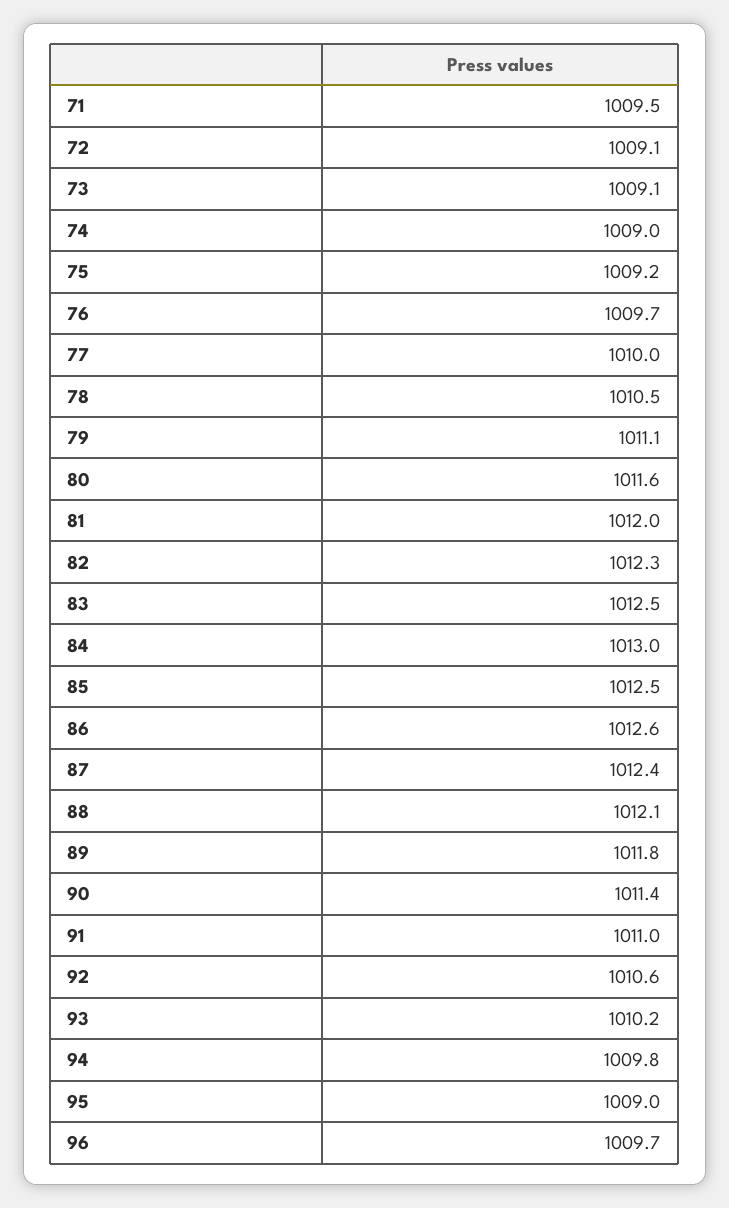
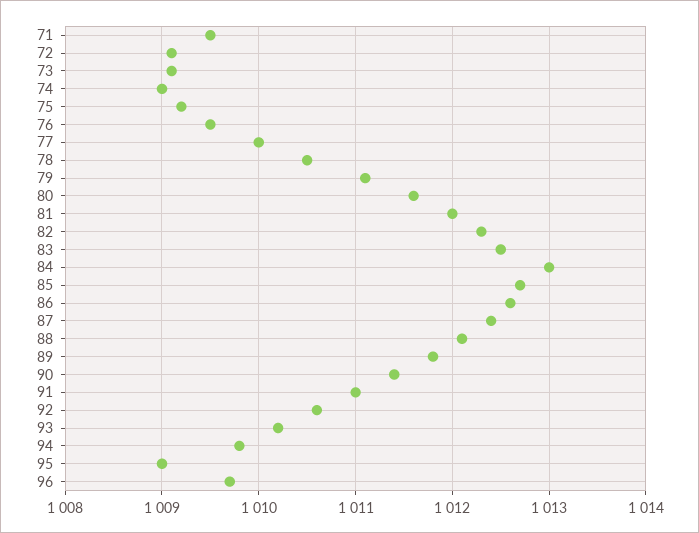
76: 1009.7 -> 1009.5
85: 1012.5 -> 1012.7

